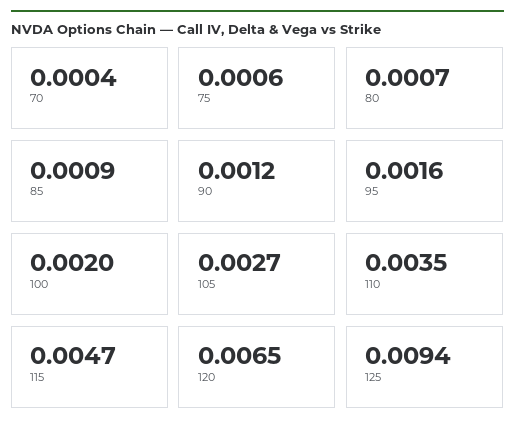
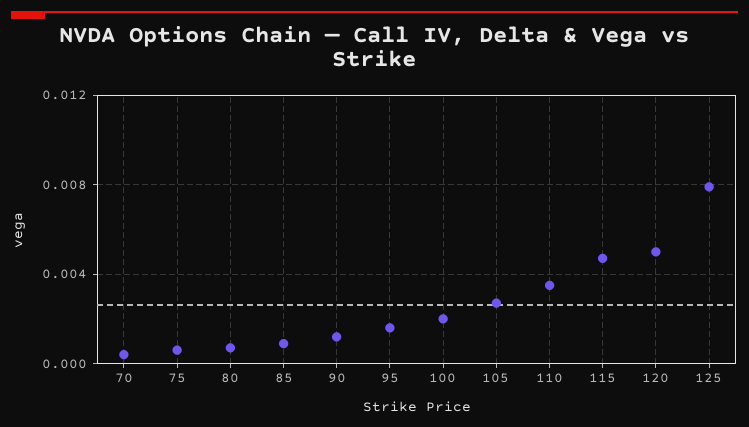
120: 0.0065 -> 0.005
125: 0.0094 -> 0.008

